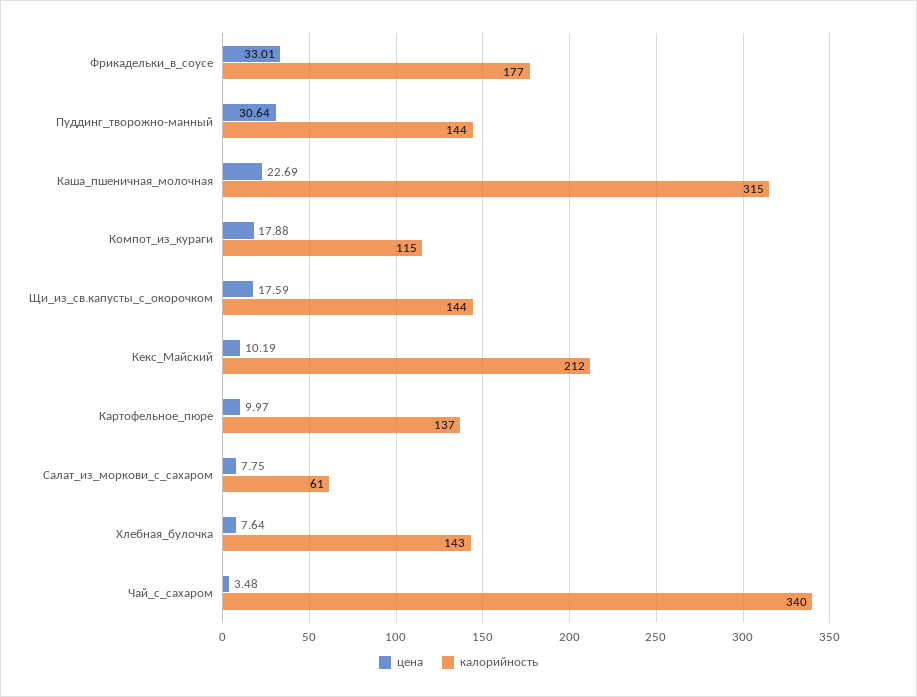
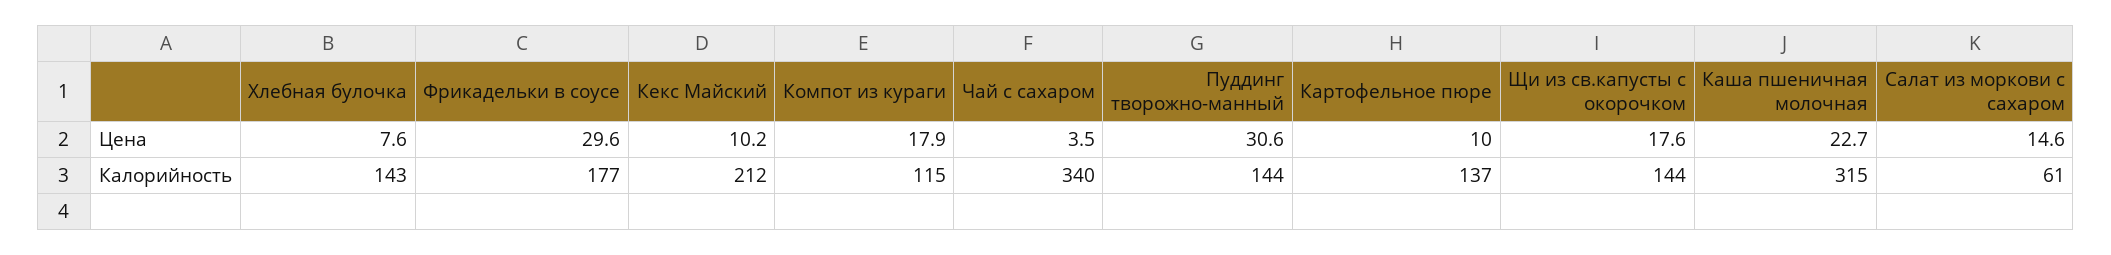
цена, Фрикадельки_в_соусе: 33.01 -> 29.6
цена, Салат_из_моркови_с_сахаром: 7.75 -> 14.6

